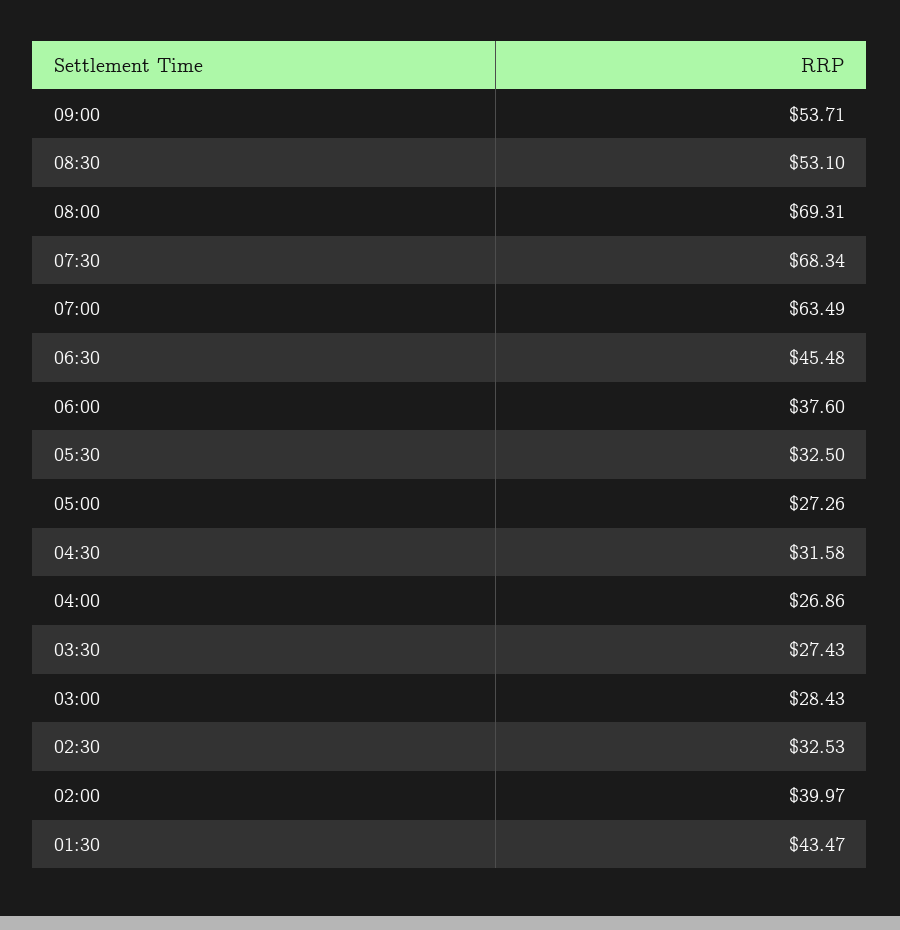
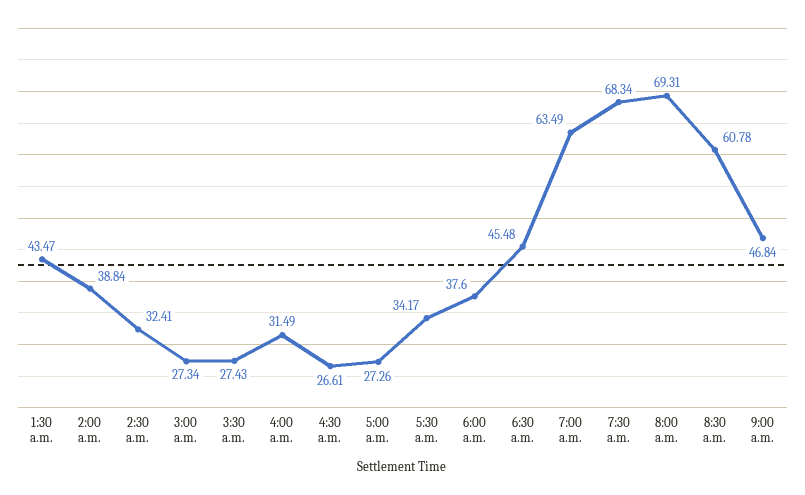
09:00: 53.71 -> 46.84
08:30: 53.1 -> 60.78
05:30: 32.5 -> 34.17
04:30: 31.58 -> 26.61
04:00: 26.86 -> 31.49
03:00: 28.43 -> 27.34
02:30: 32.53 -> 32.41
02:00: 39.97 -> 38.84

